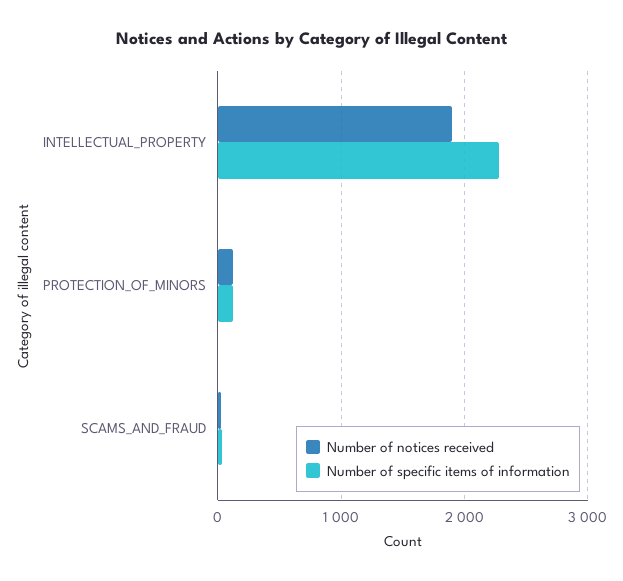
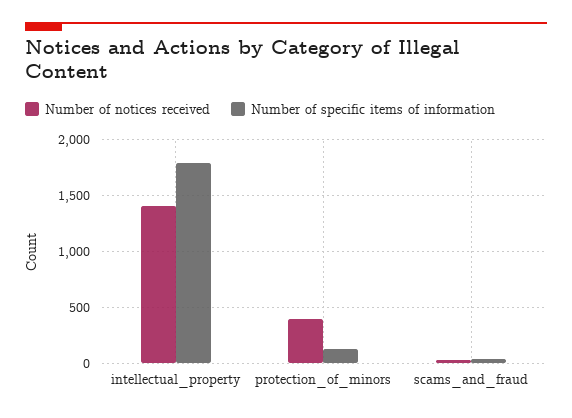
Number of notices received, INTELLECTUAL_PROPERTY: 1900 -> 1400
Number of specific items of information, INTELLECTUAL_PROPERTY: 2300 -> 1800
Number of notices received, PROTECTION_OF_MINORS: 100 -> 400

